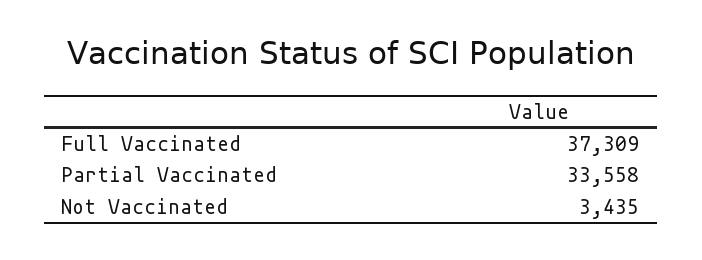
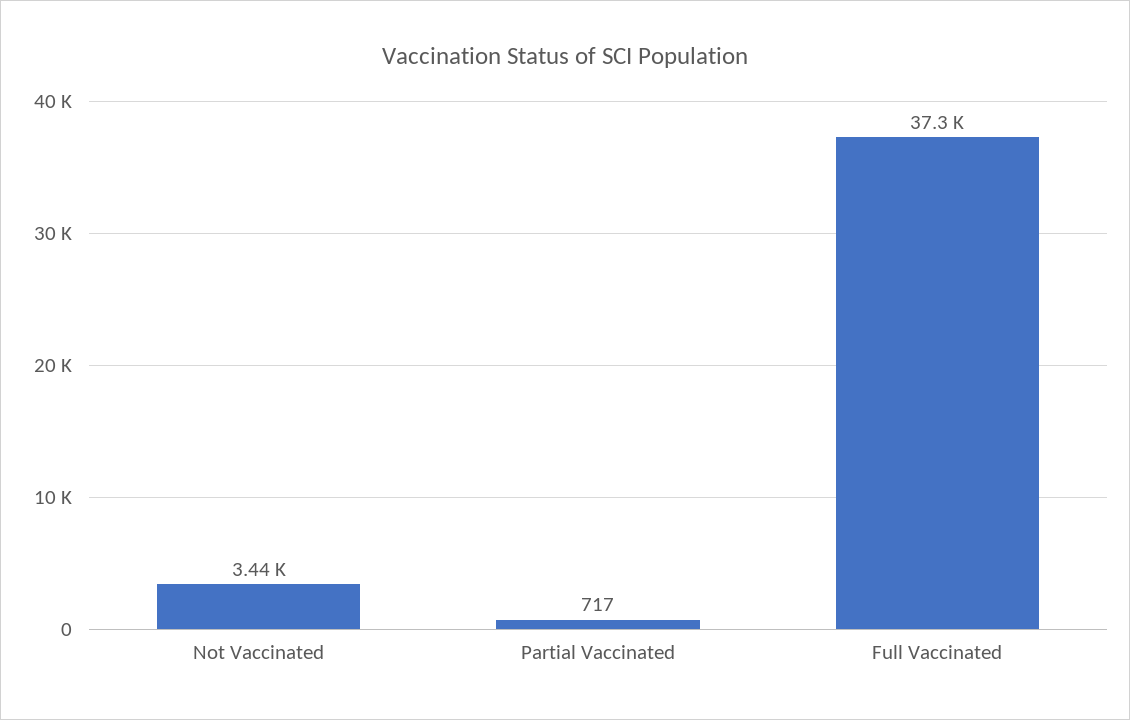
Partial Vaccinated: 33558 -> 717

